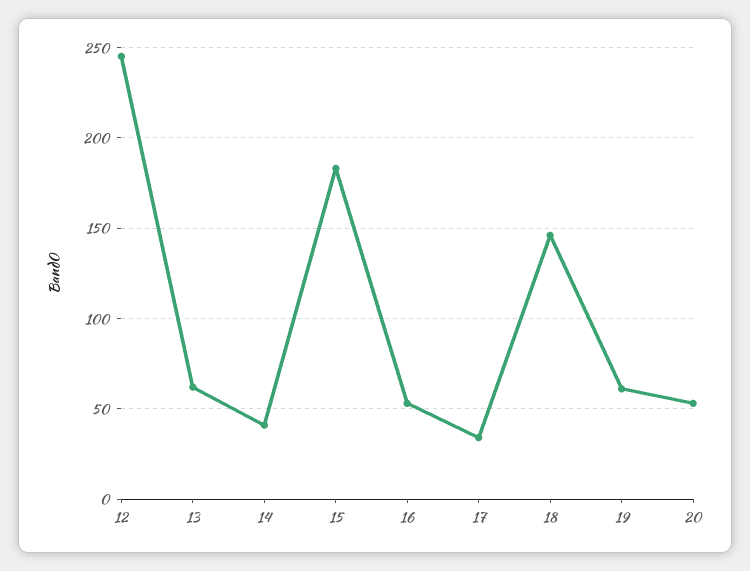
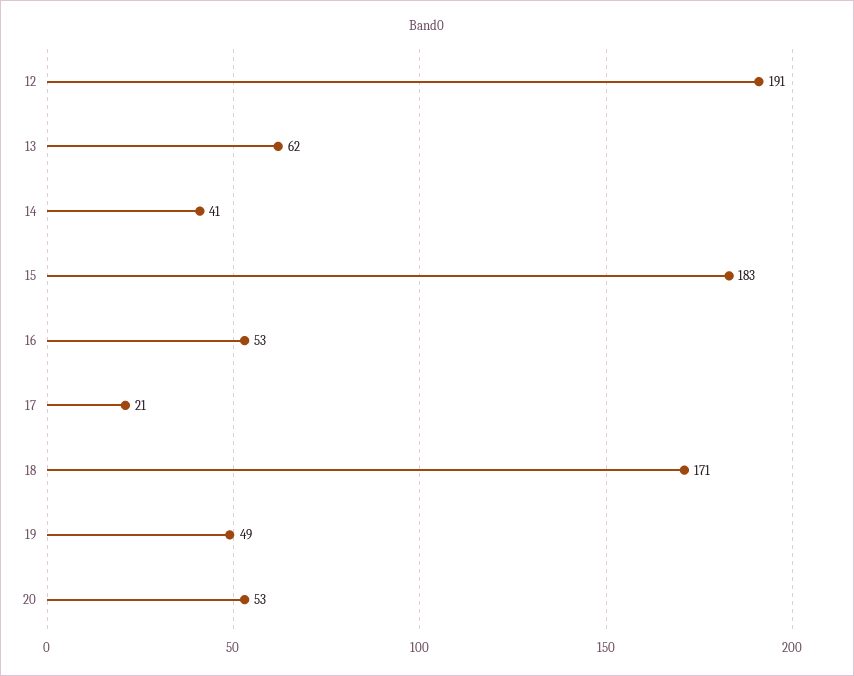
12: 245 -> 191
17: 35 -> 21
18: 145 -> 171
19: 60 -> 49

